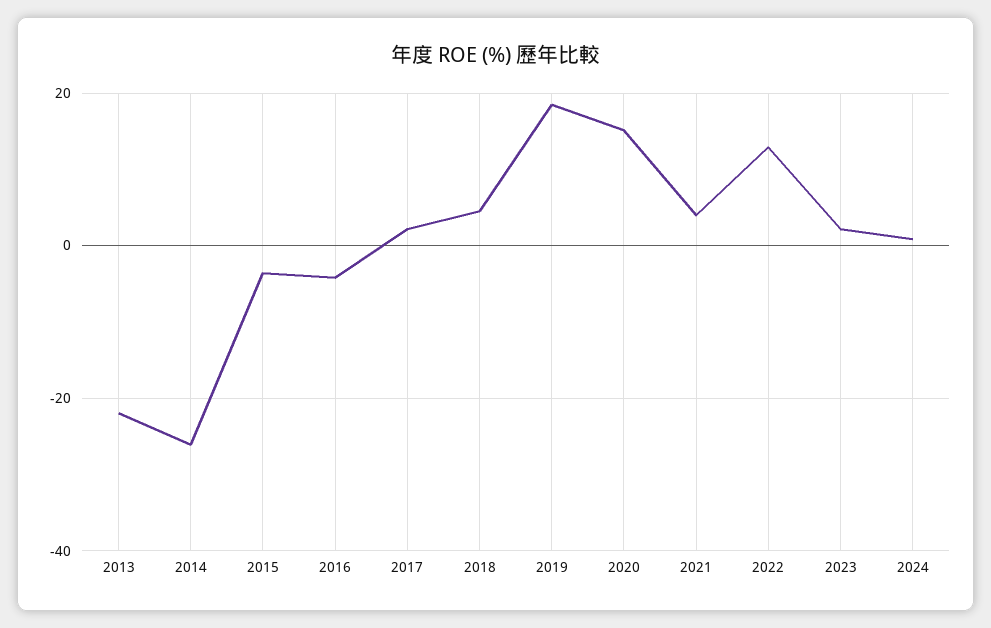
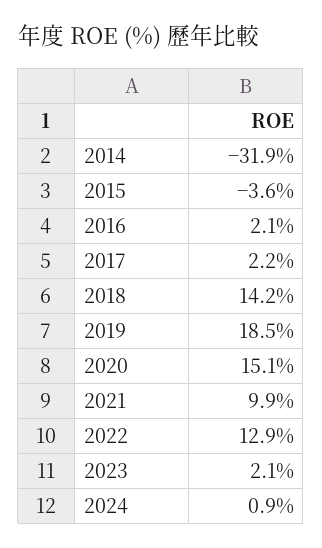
2013: -22 -> none
2014: -26 -> -31.9
2016: -4 -> 2.1
2018: 4 -> 14.2
2021: 4 -> 9.9

